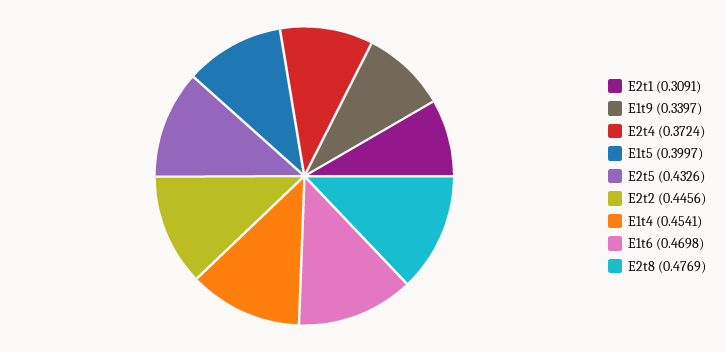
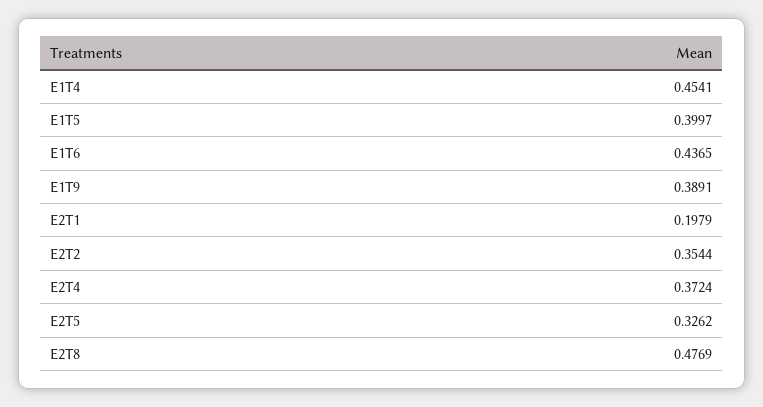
E2t1: 0.3091 -> 0.1979
E1t9: 0.3397 -> 0.3891
E2t5: 0.4326 -> 0.3262
E2t2: 0.4456 -> 0.3544
E1t6: 0.4698 -> 0.4365

